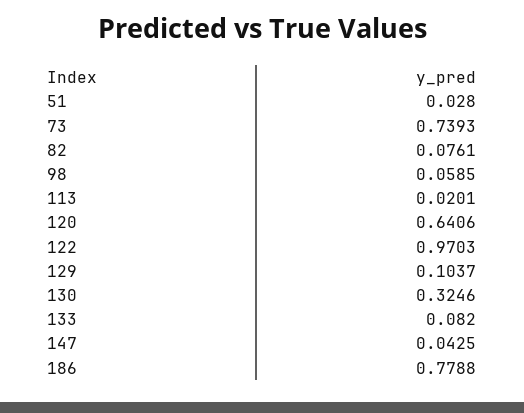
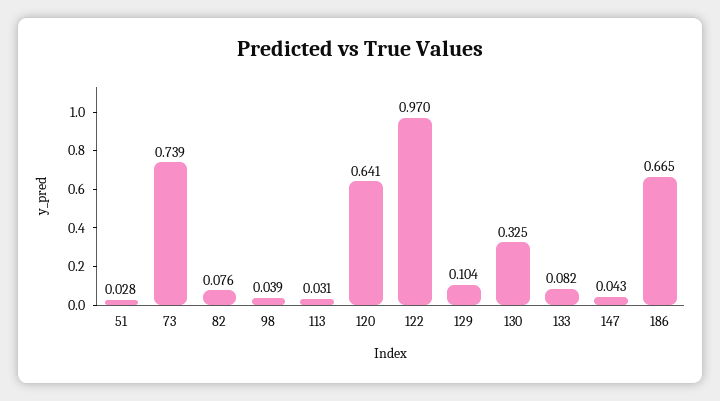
98: 0.0585 -> 0.039
113: 0.0201 -> 0.031
186: 0.7788 -> 0.665

